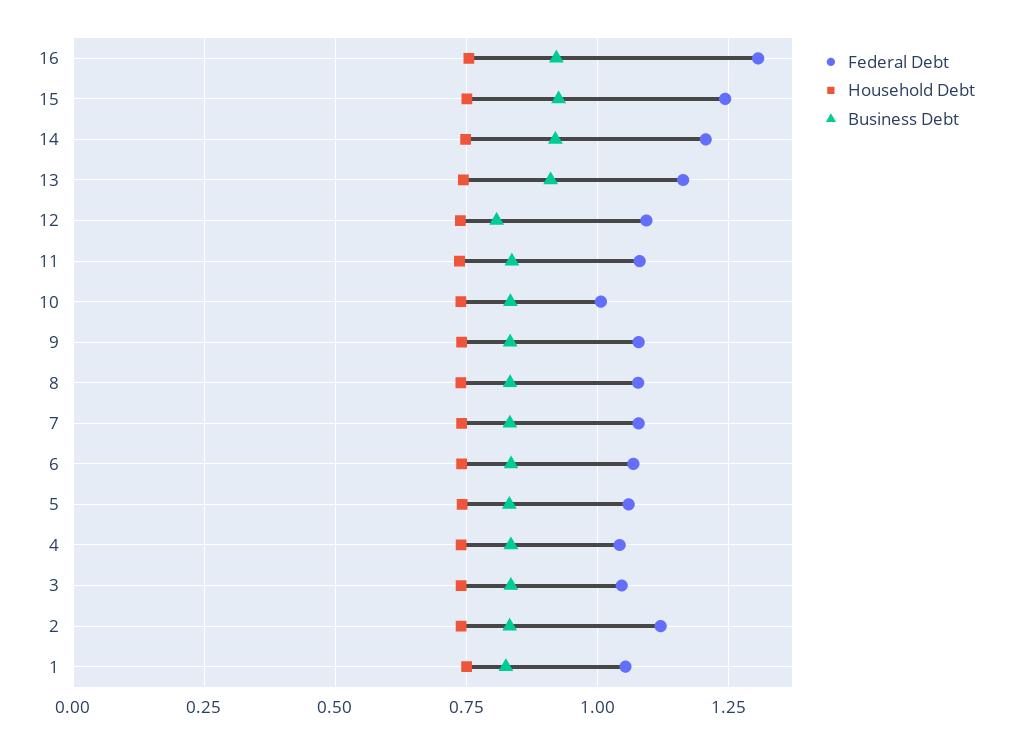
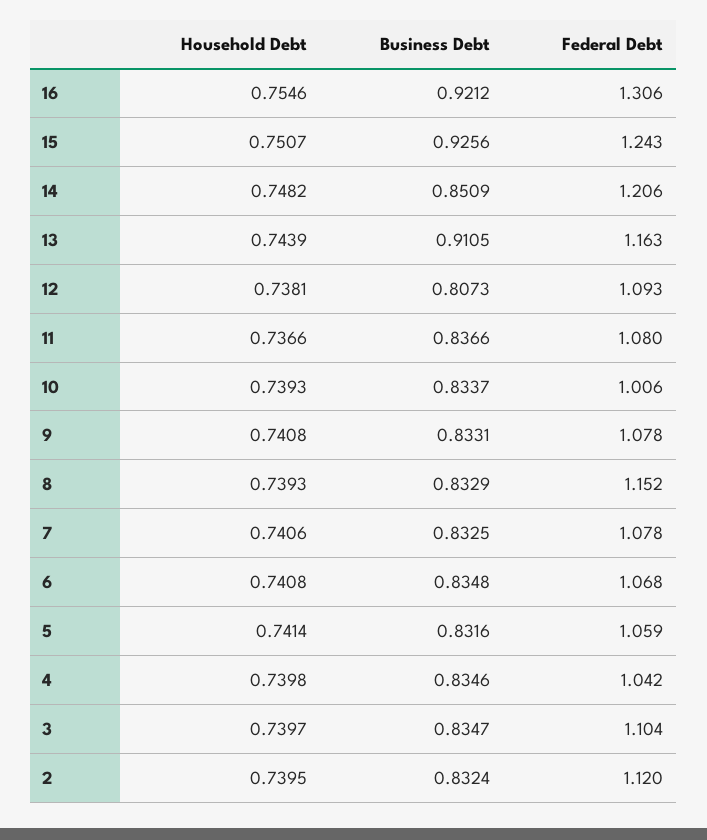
Business Debt, 14: 0.925 -> 0.8509
Federal Debt, 8: 1.075 -> 1.152
Federal Debt, 3: 1.05 -> 1.104
Federal Debt, 1: 1.05 -> none
Household Debt, 1: 0.75 -> none
Business Debt, 1: 0.825 -> none

